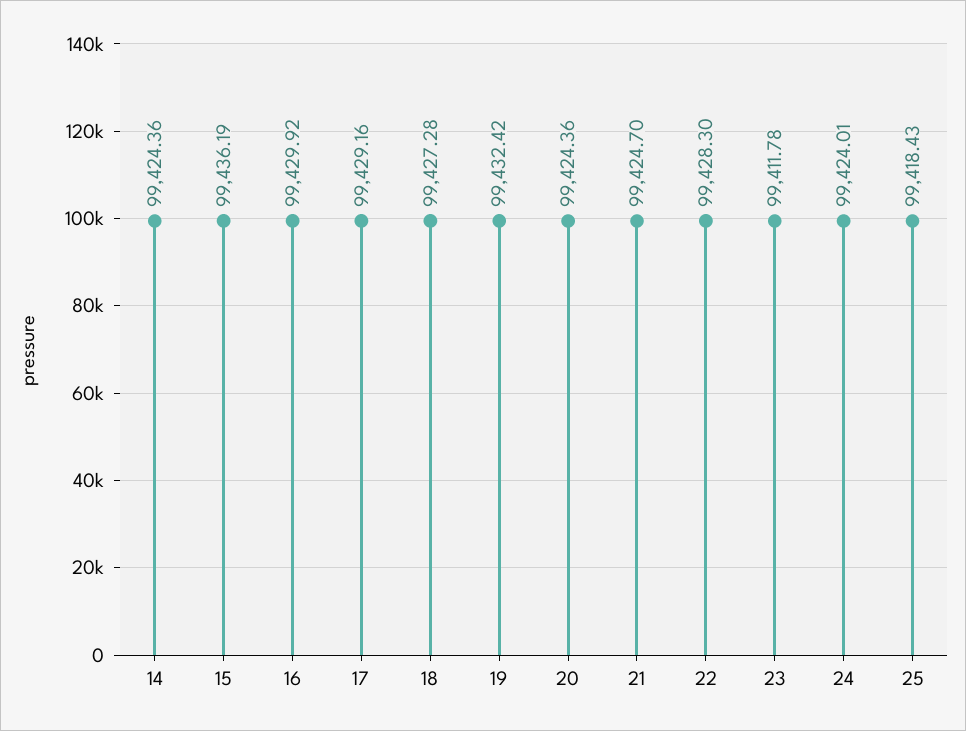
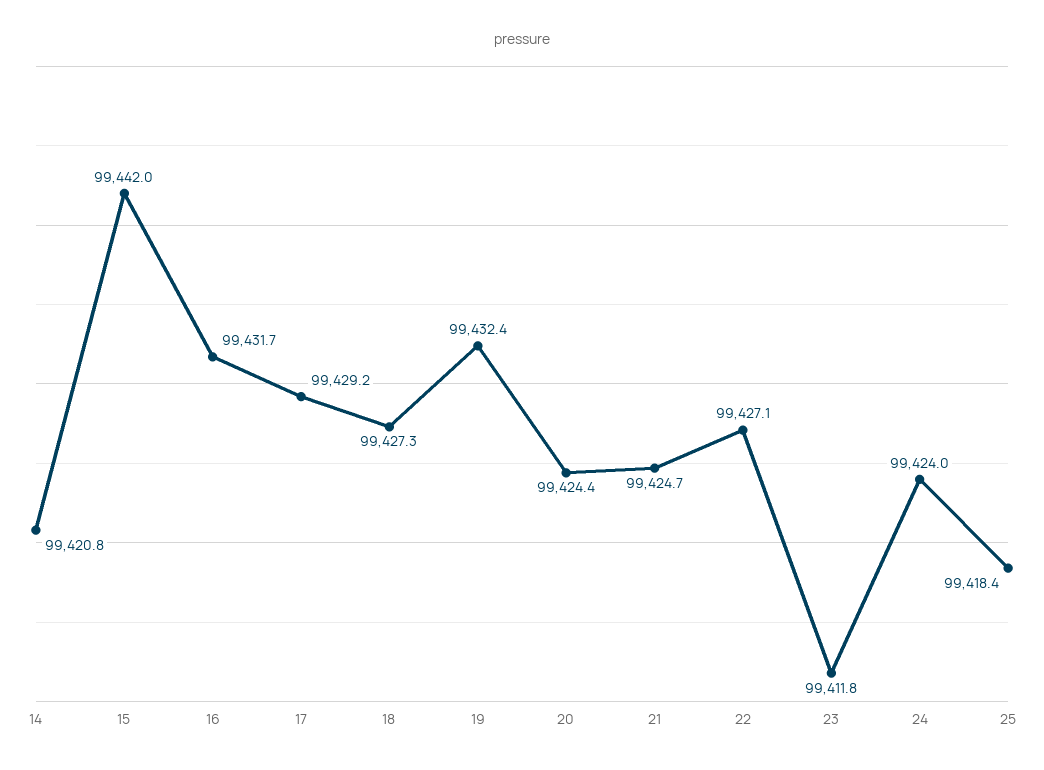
14: 99424.36 -> 99420.8
15: 99436.19 -> 99442
16: 99429.92 -> 99431.7
22: 99428.3 -> 99427.1

